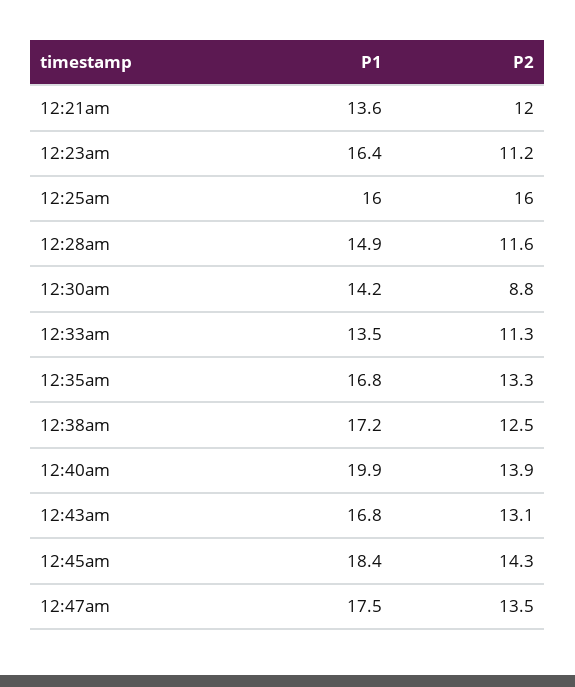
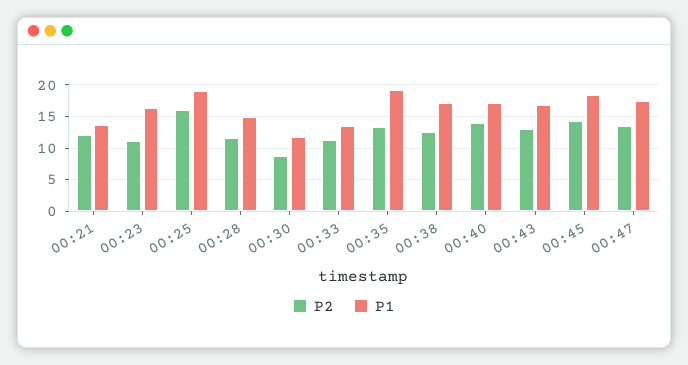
P1, 12:25am: 16 -> 19
P1, 12:30am: 14.2 -> 12
P1, 12:35am: 16.8 -> 19
P1, 12:40am: 19.9 -> 17

